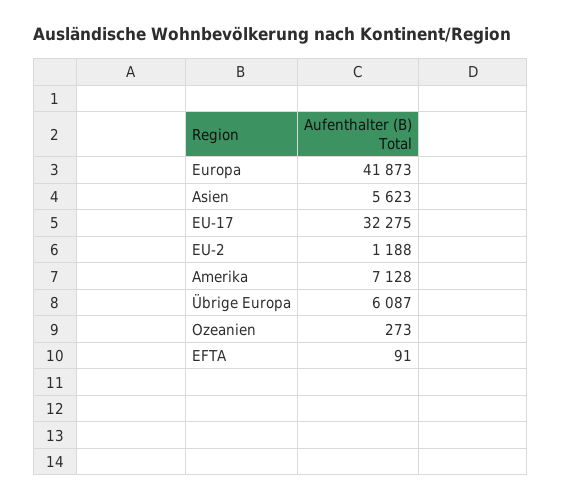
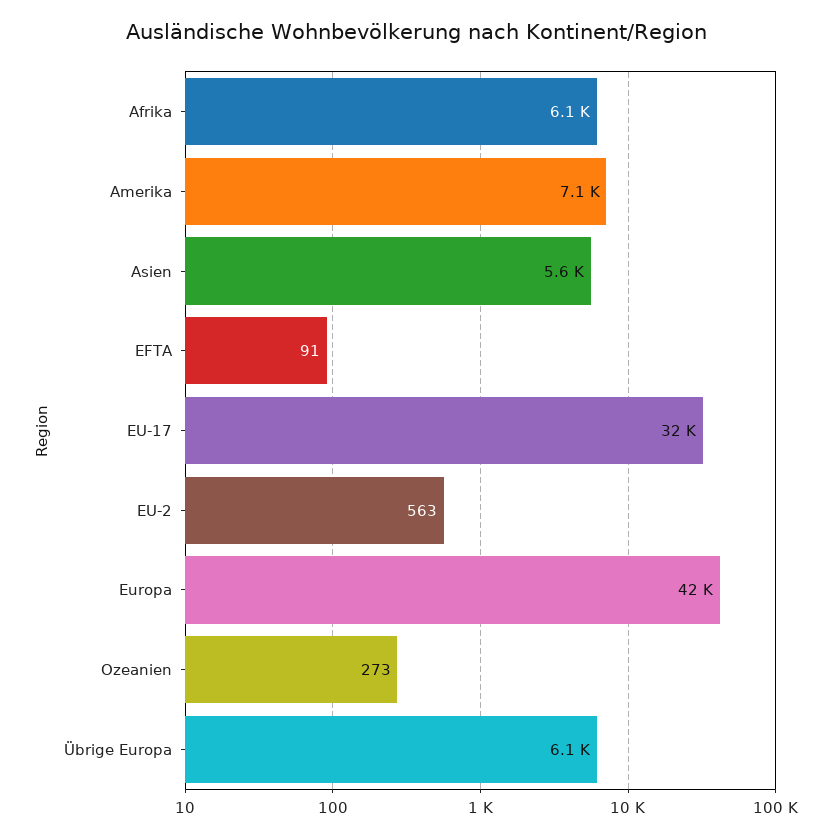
EU-2: 1188 -> 563
Afrika: none -> 6100

